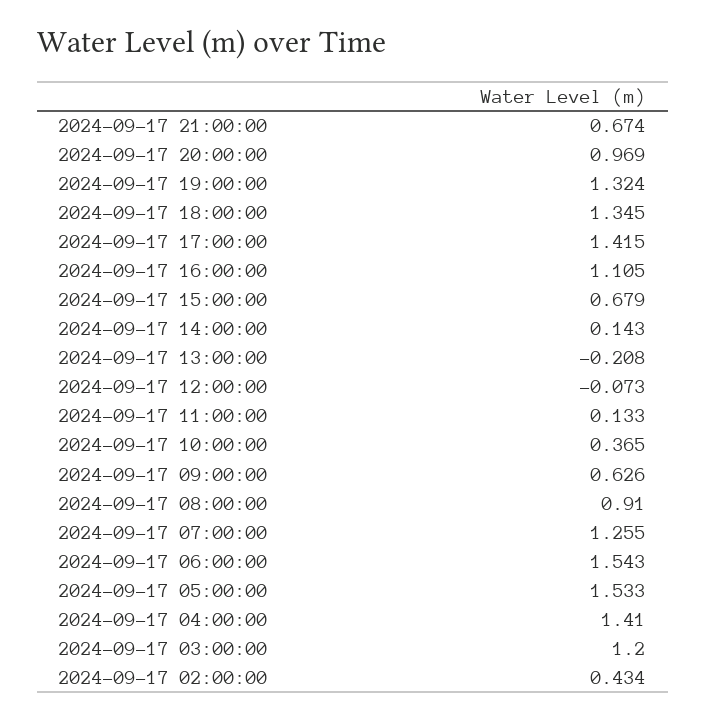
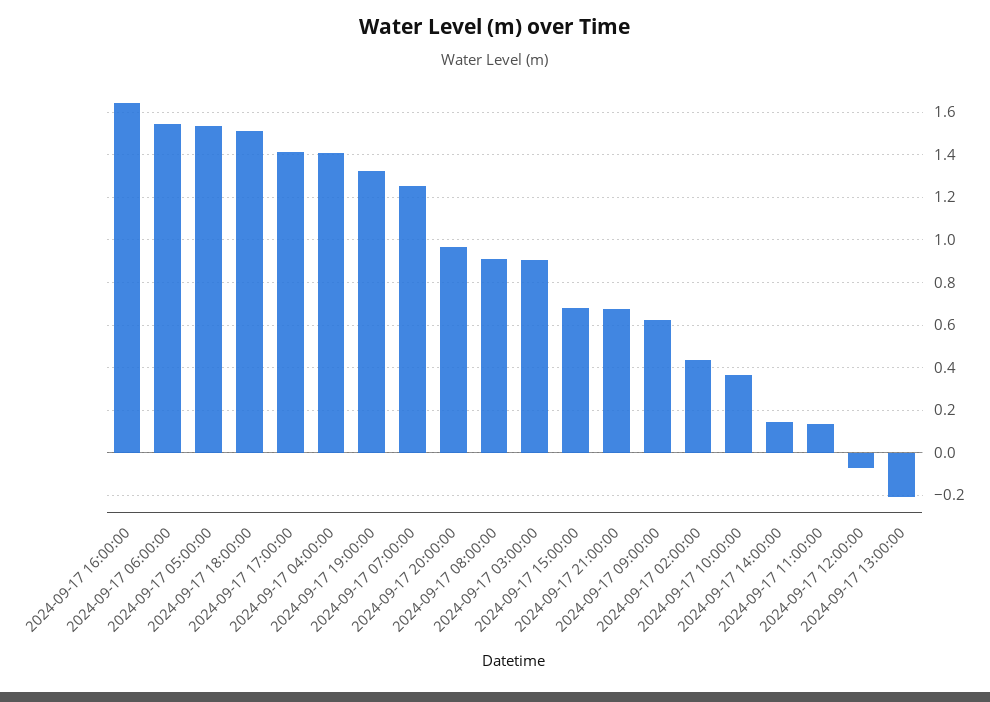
2024-09-17 18:00:00: 1.345 -> 1.5
2024-09-17 16:00:00: 1.105 -> 1.65
2024-09-17 03:00:00: 1.2 -> 0.9

